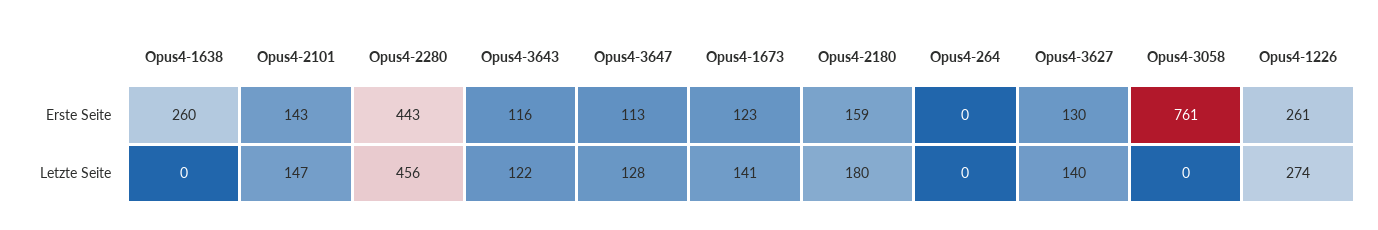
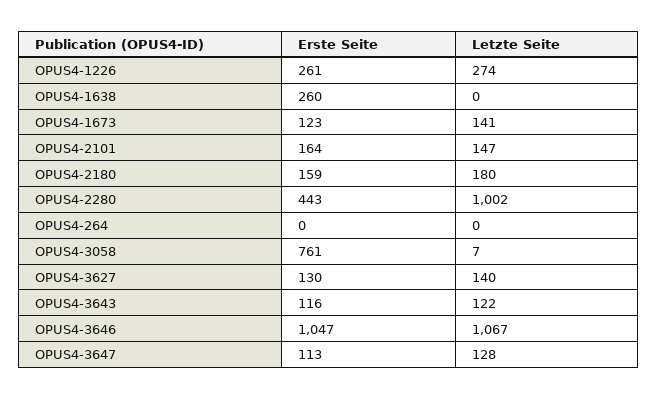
Opus4-2101, Erste Seite: 143 -> 164
Opus4-2280, Letzte Seite: 456 -> 1002
Opus4-3058, Letzte Seite: 0 -> 7
OPUS4-3646, Erste Seite: none -> 1047
OPUS4-3646, Letzte Seite: none -> 1067

